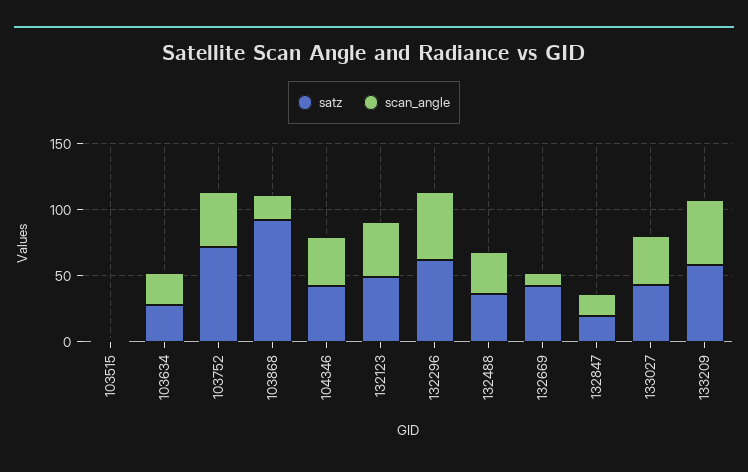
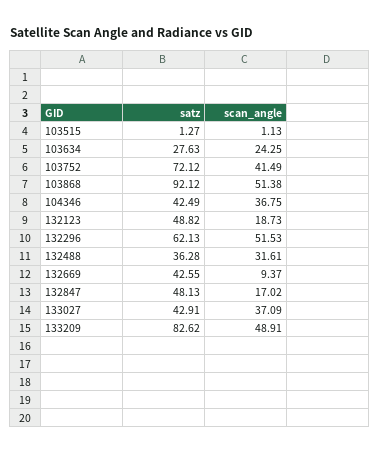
scan_angle, 103868: 20 -> 51.38
scan_angle, 132123: 40 -> 18.73
satz, 132847: 20 -> 48.13
satz, 133209: 60 -> 82.62

